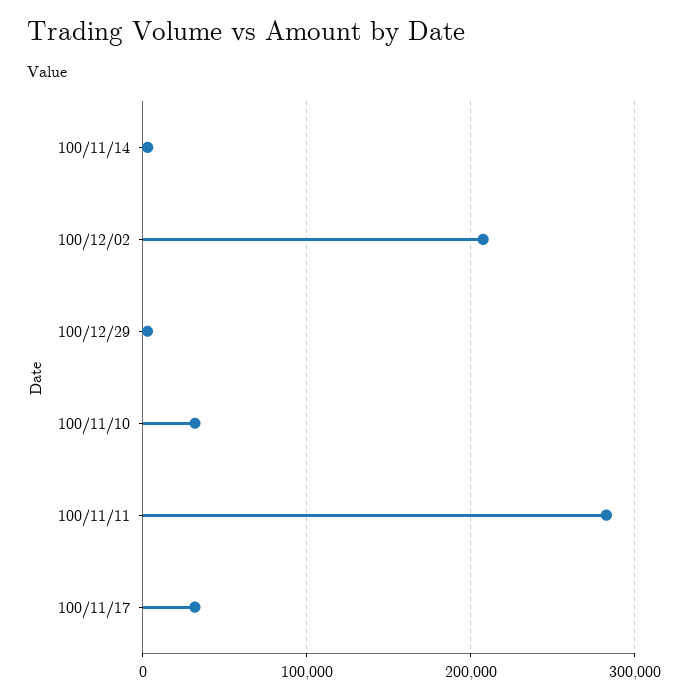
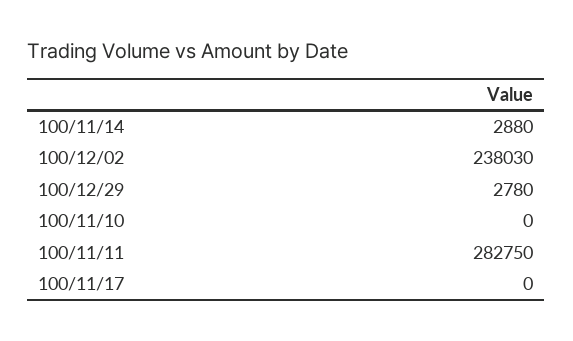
100/12/02: 210000 -> 238030
100/11/10: 30000 -> 0
100/11/17: 30000 -> 0

